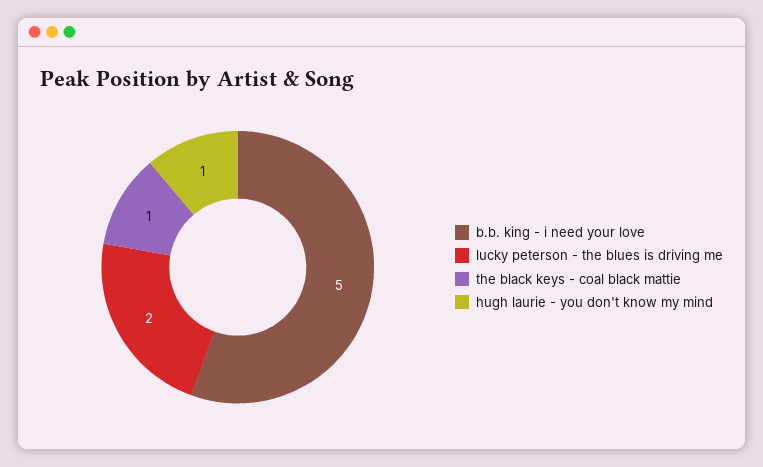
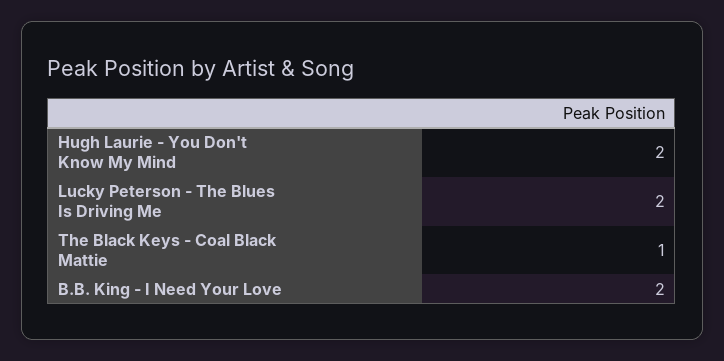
b.b. king - i need your love: 5 -> 2
hugh laurie - you don't know my mind: 1 -> 2

